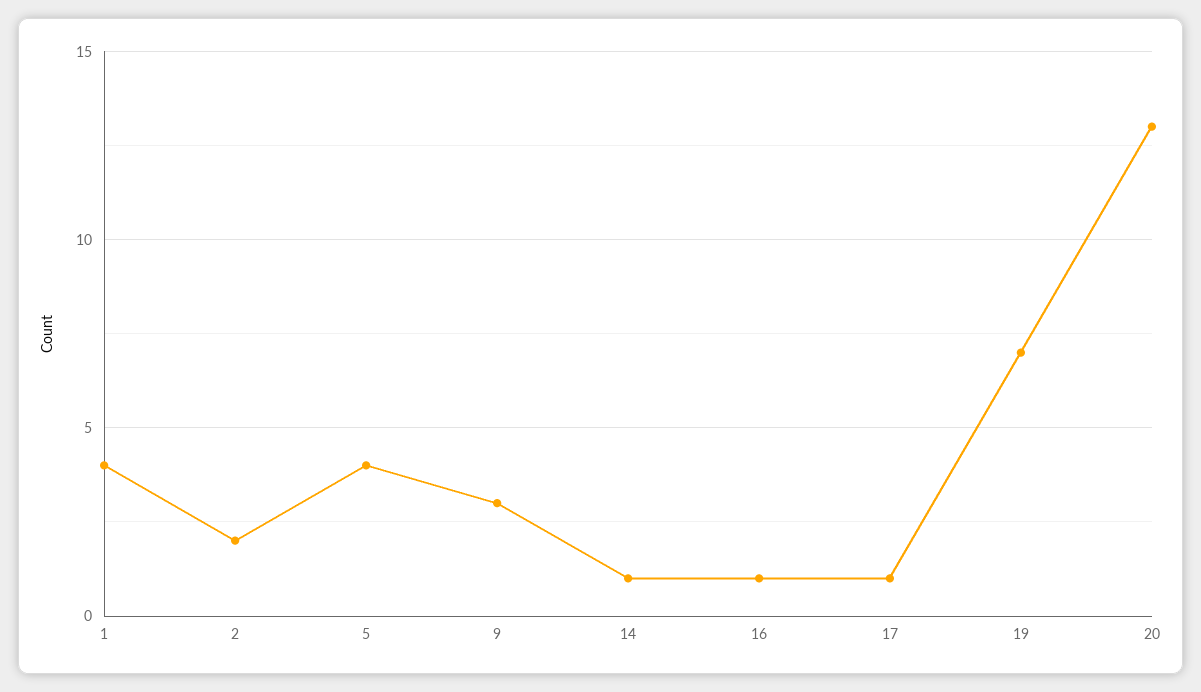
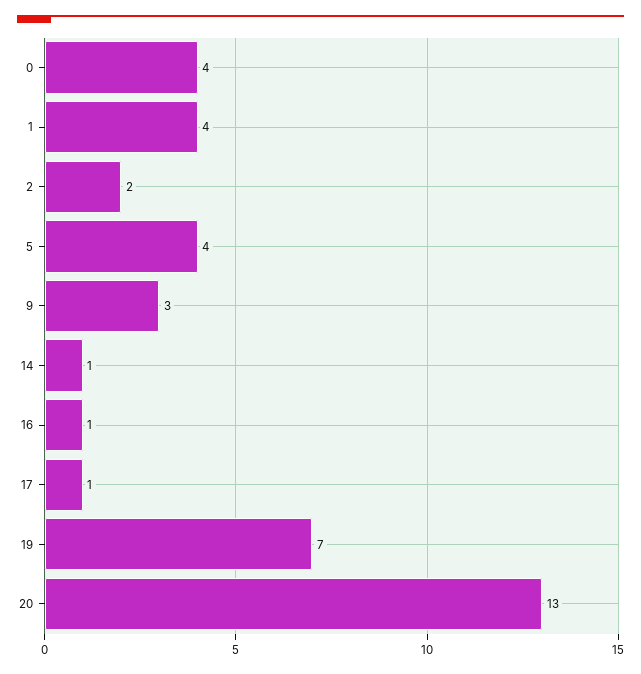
0: none -> 4

